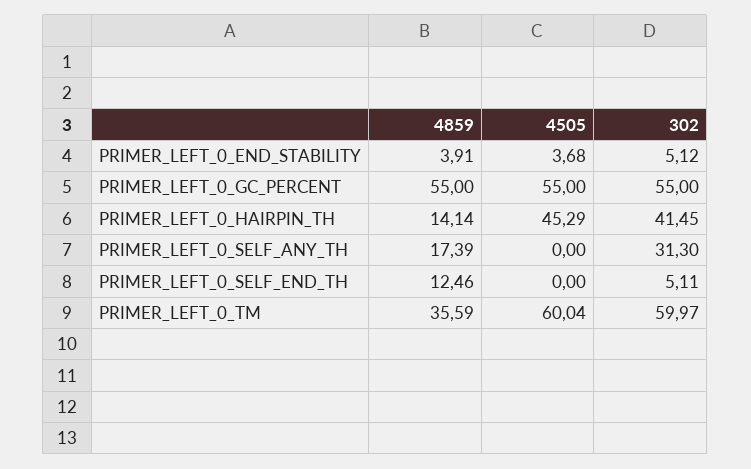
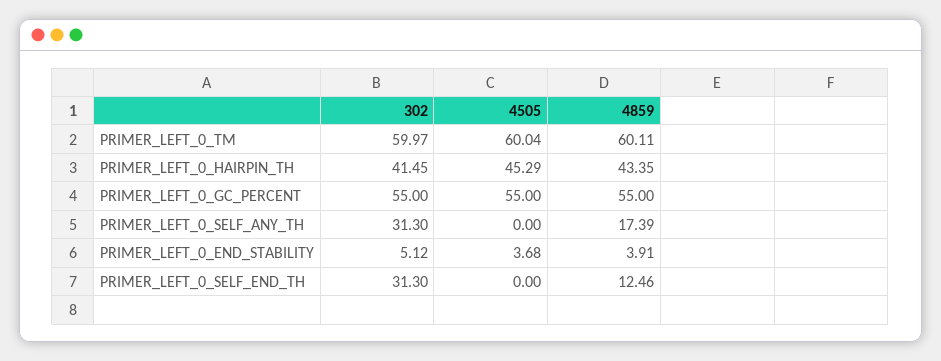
4859, PRIMER_LEFT_0_HAIRPIN_TH: 14.14 -> 43.35
302, PRIMER_LEFT_0_SELF_END_TH: 5.11 -> 31.3
4859, PRIMER_LEFT_0_TM: 35.59 -> 60.11

